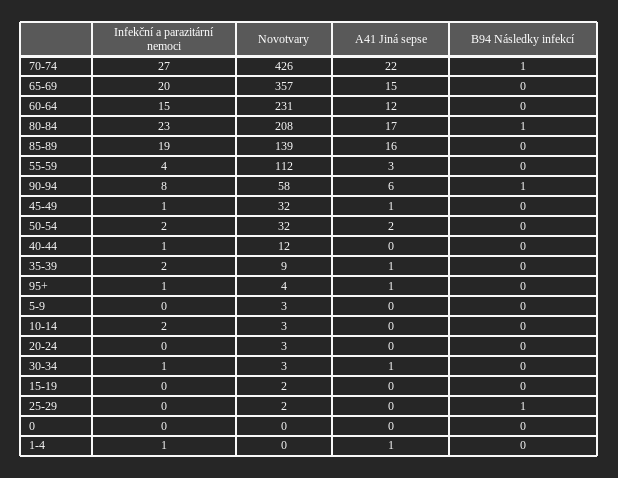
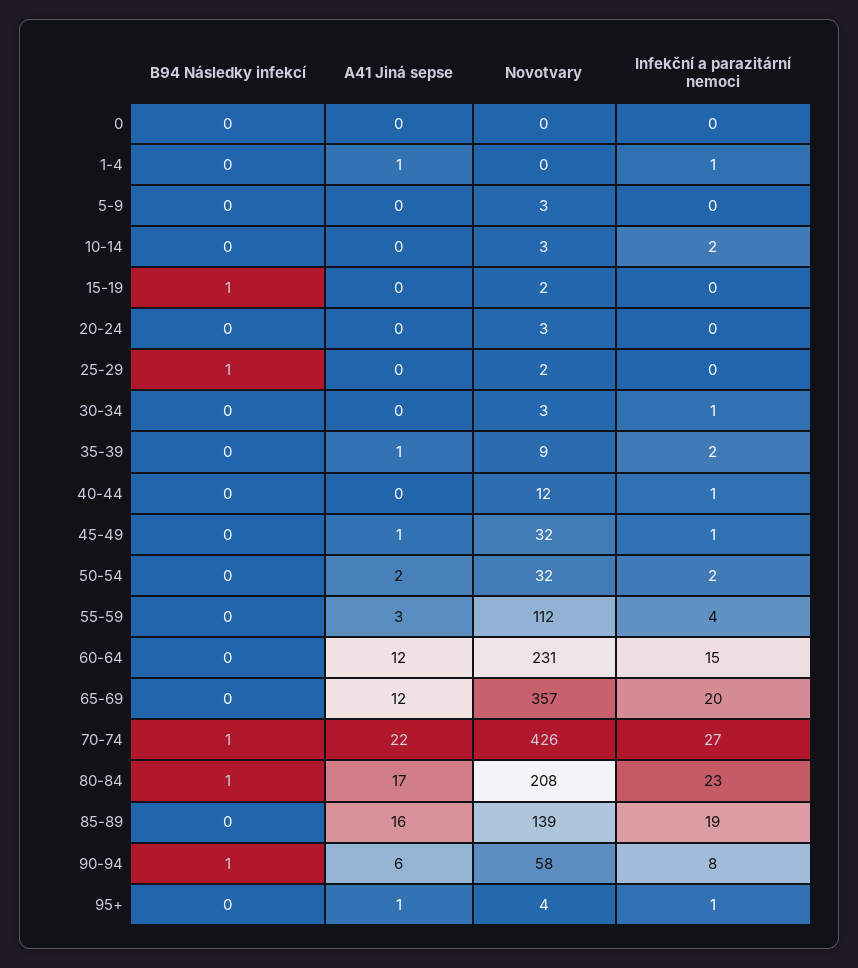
A41 Jiná sepse, 65-69: 15 -> 12
A41 Jiná sepse, 30-34: 1 -> 0
B94 Následky infekcí, 15-19: 0 -> 1

